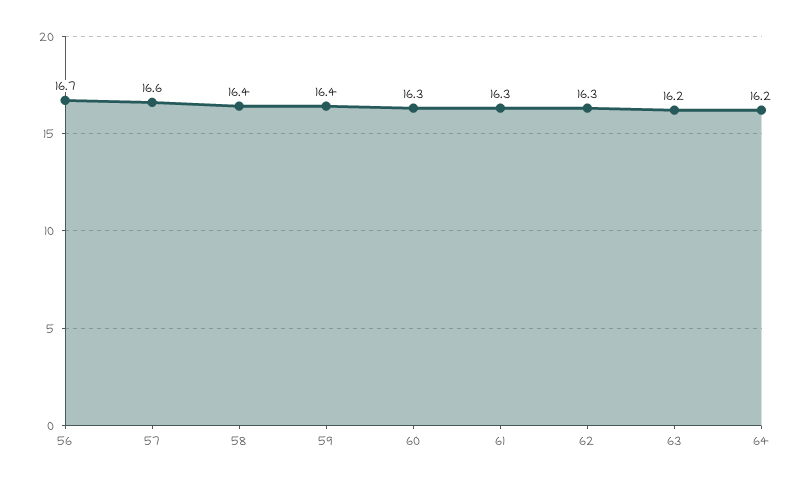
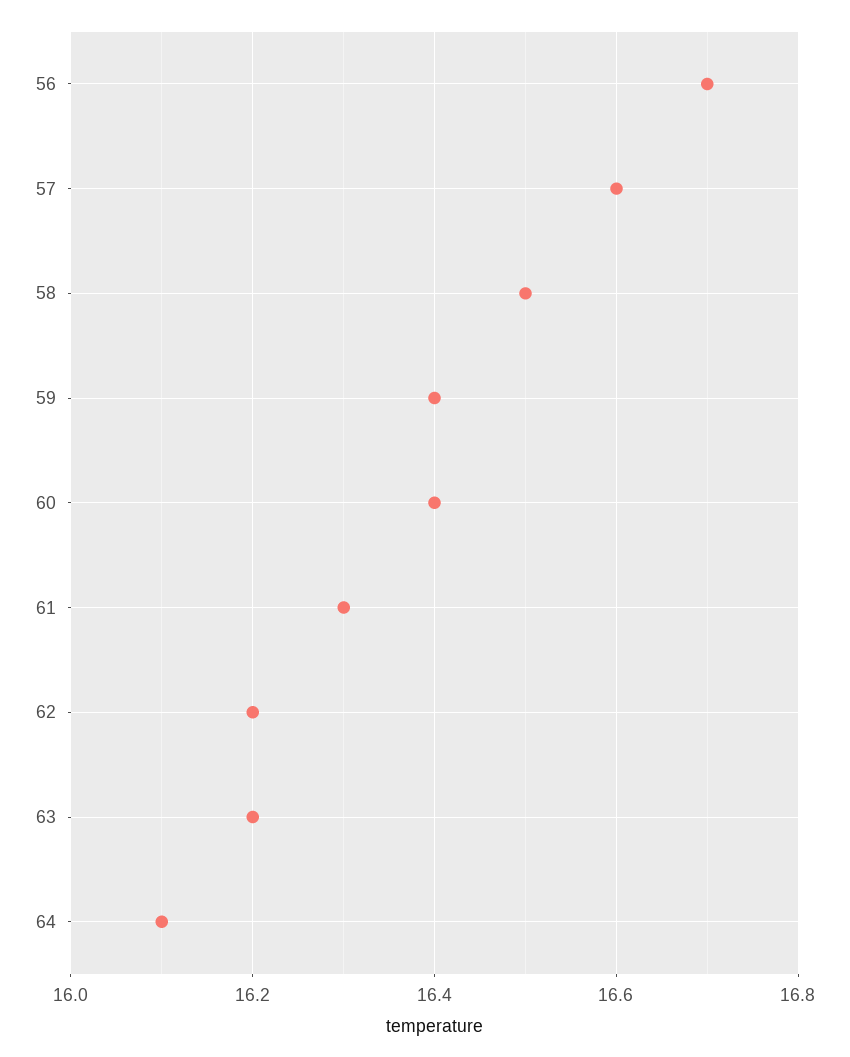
58: 16.4 -> 16.5
60: 16.3 -> 16.4
62: 16.3 -> 16.2
64: 16.2 -> 16.1

